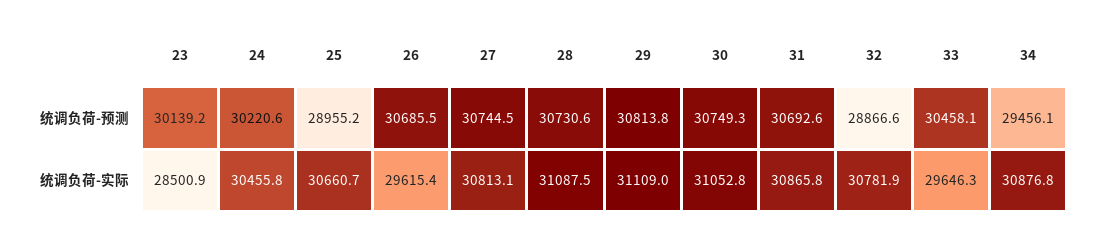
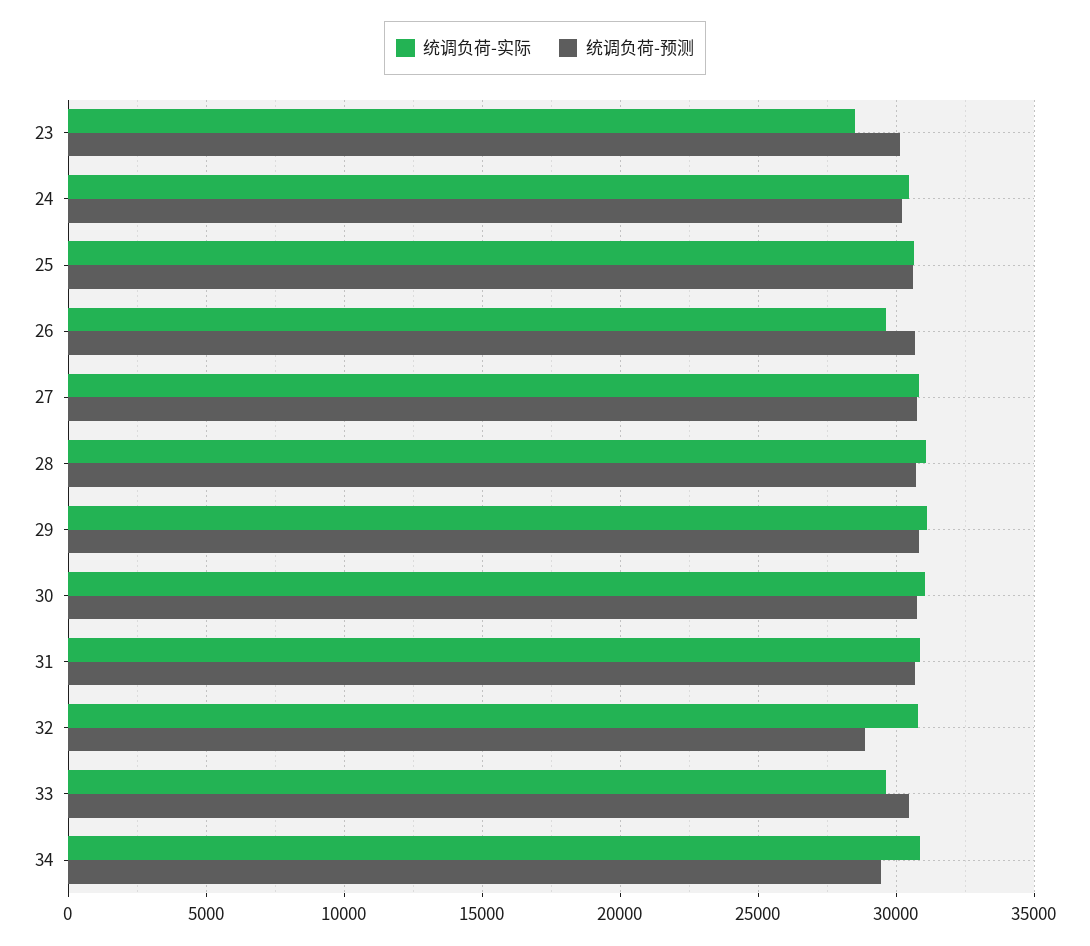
统调负荷-预测, 25: 28955.2 -> 30500

